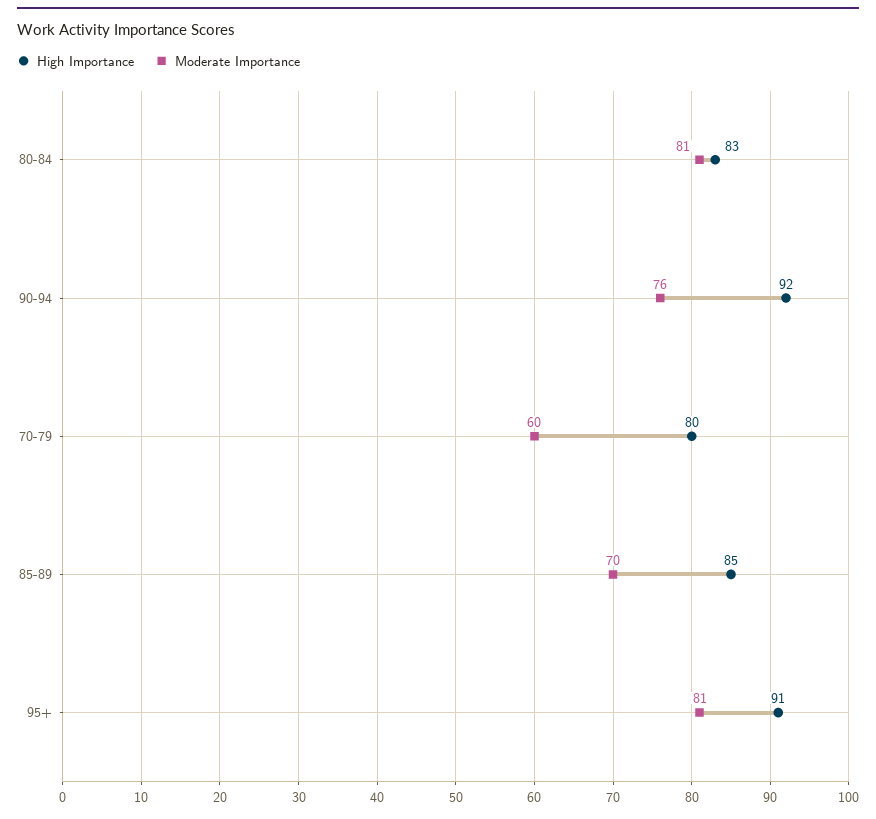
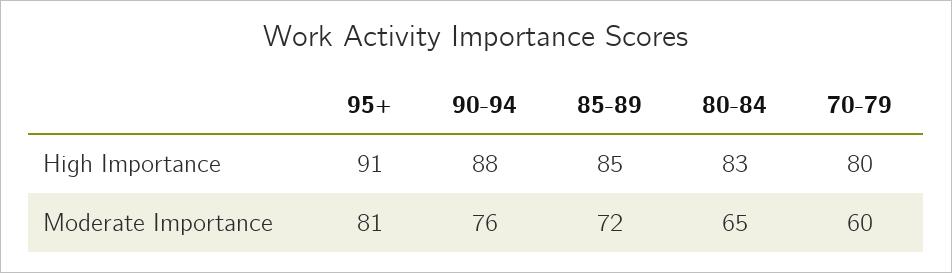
Moderate Importance, 80-84: 81 -> 65
High Importance, 90-94: 92 -> 88
Moderate Importance, 85-89: 70 -> 72

